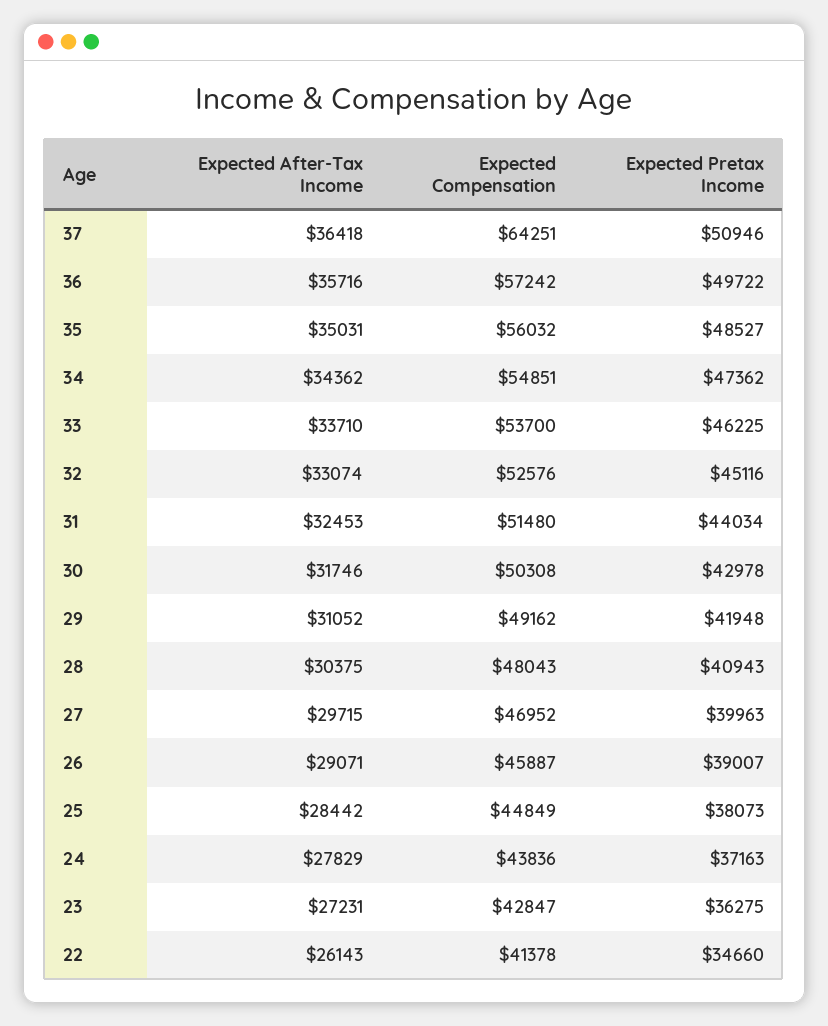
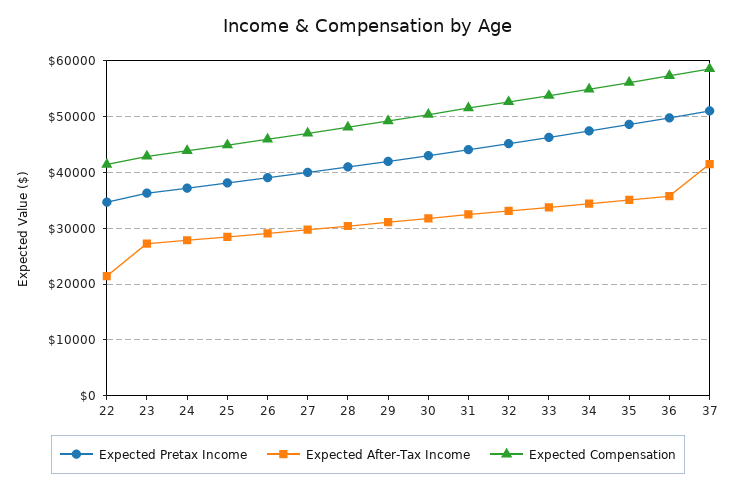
Expected After-Tax Income, 37: 36418 -> 42000
Expected Compensation, 37: 64251 -> 58000
Expected After-Tax Income, 22: 26143 -> 22000

